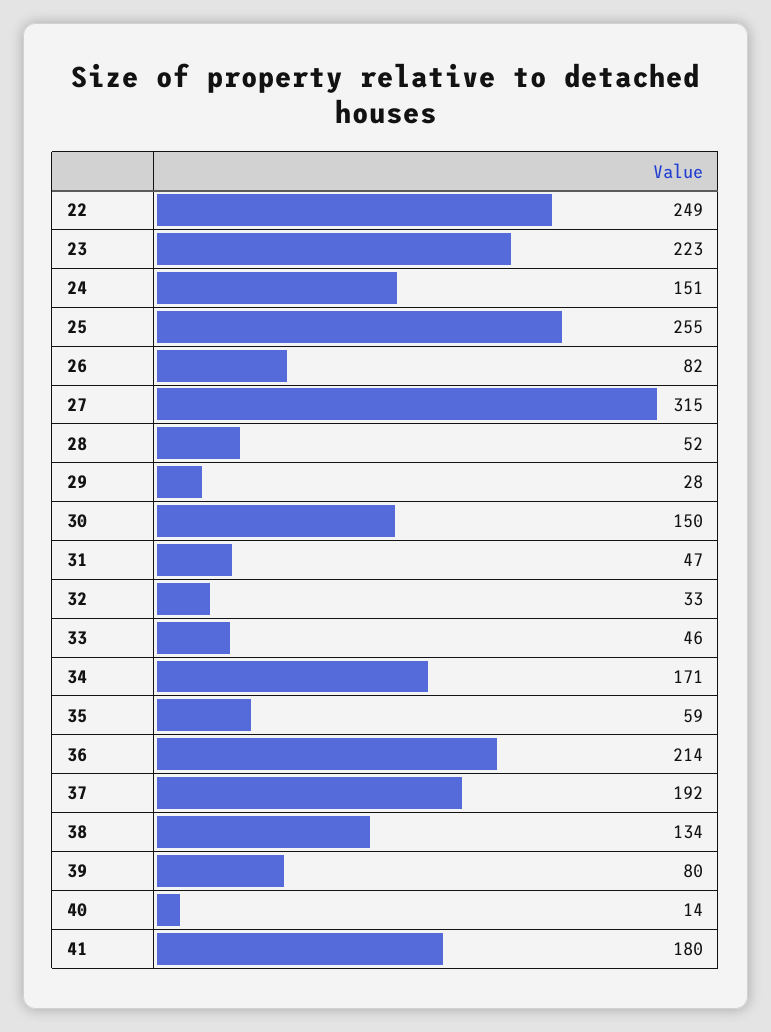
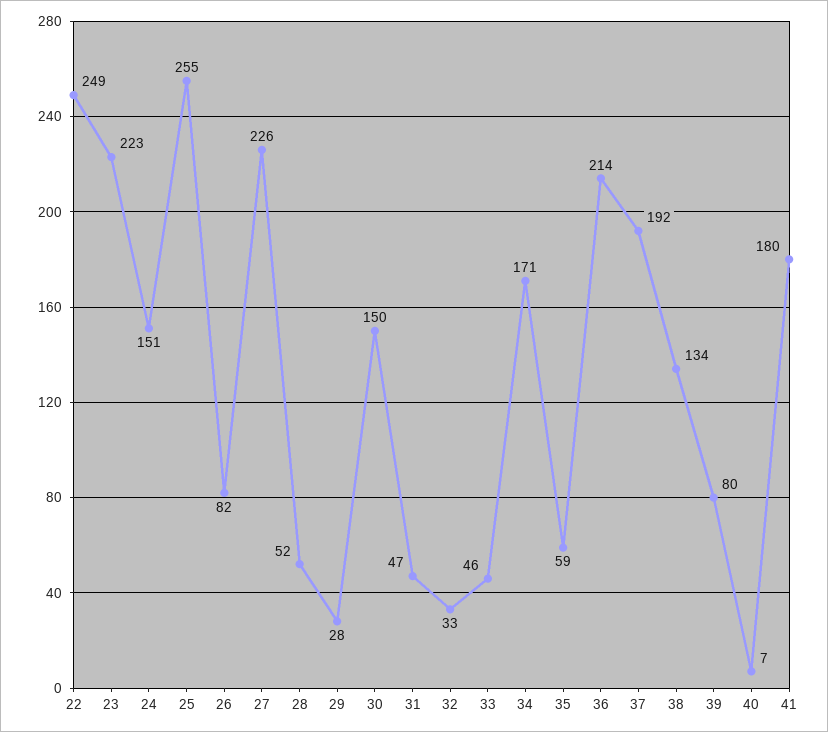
27: 315 -> 226
40: 14 -> 7

